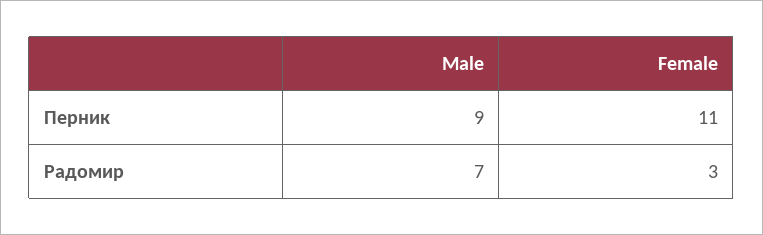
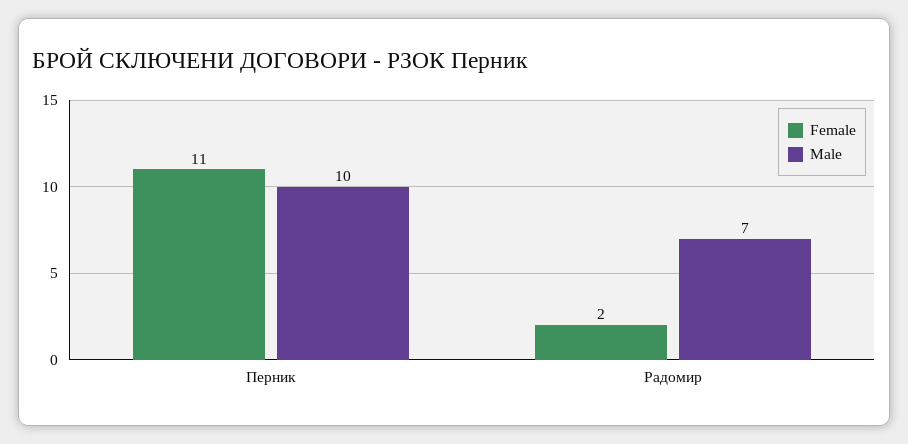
Male, Перник: 9 -> 10
Female, Радомир: 3 -> 2

